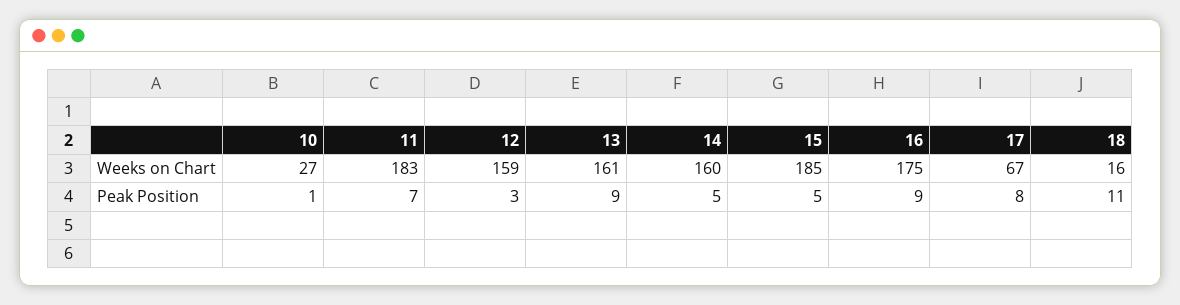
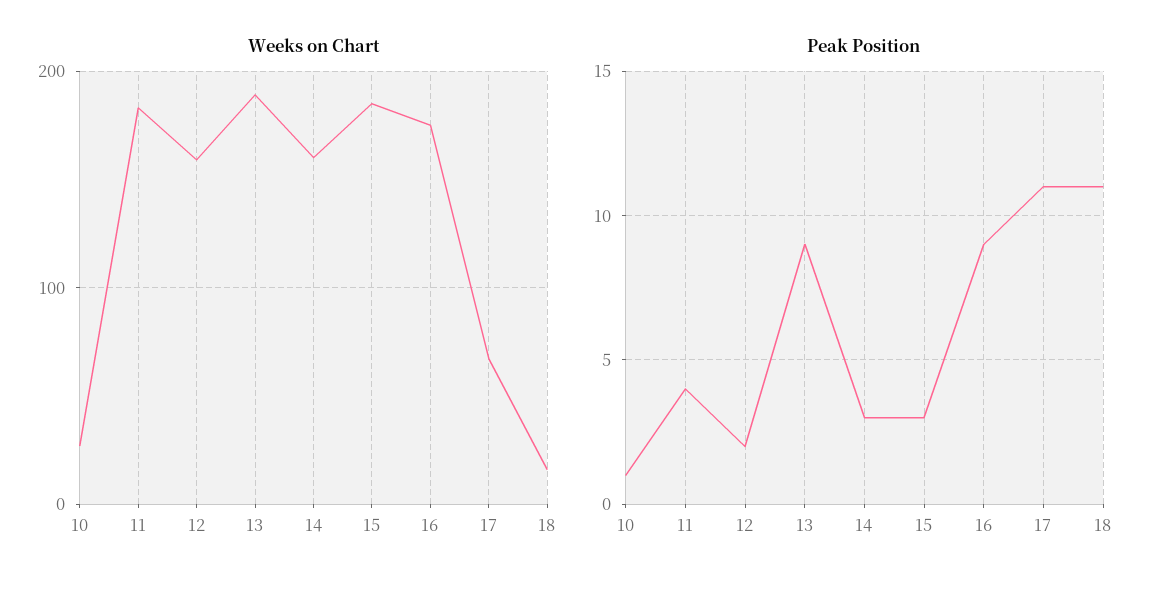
Weeks on Chart, 13: 161 -> 190
Peak Position, 11: 7 -> 4
Peak Position, 12: 3 -> 2
Peak Position, 14: 5 -> 3
Peak Position, 15: 5 -> 3
Peak Position, 17: 8 -> 11

